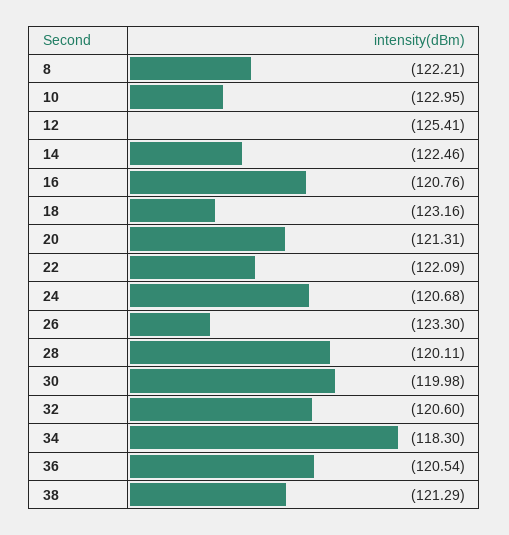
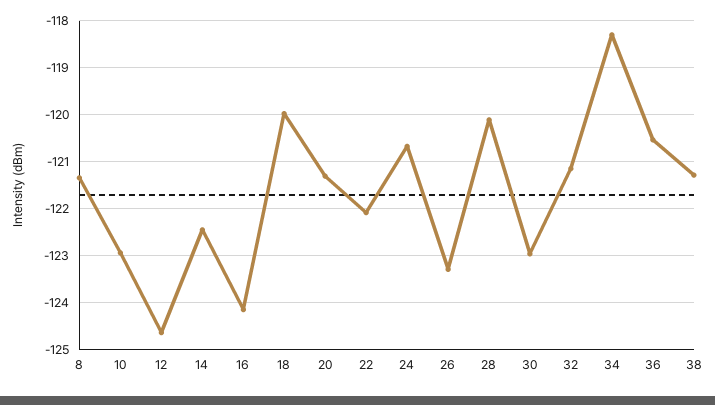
8: -122.21 -> -121.4
12: -125.41 -> -124.6
16: -120.76 -> -124.2
18: -123.16 -> -120
30: -119.98 -> -123
32: -120.6 -> -121.2

